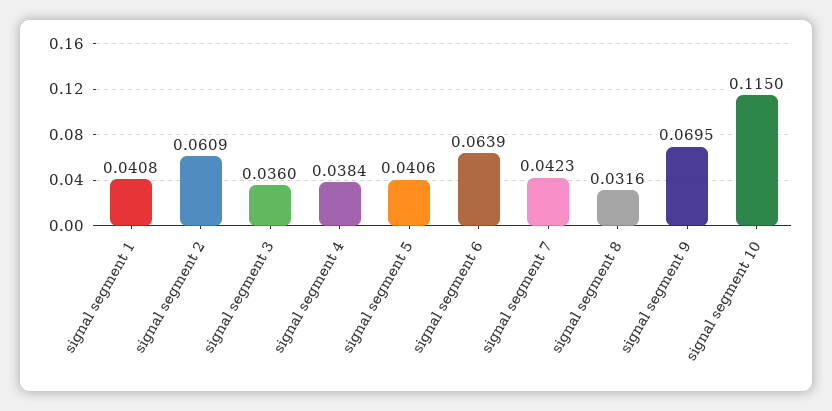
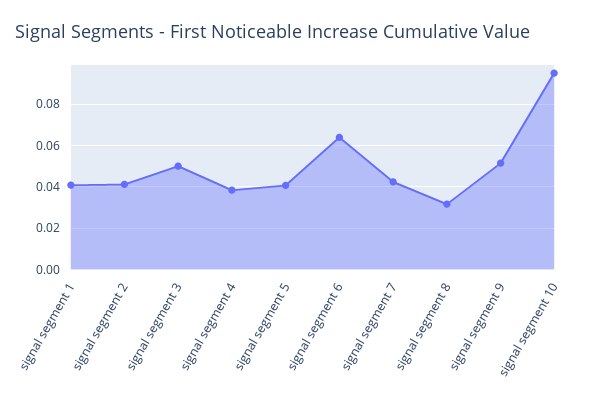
signal segment 2: 0.0609 -> 0.04
signal segment 3: 0.036 -> 0.05
signal segment 9: 0.0695 -> 0.05
signal segment 10: 0.115 -> 0.095

